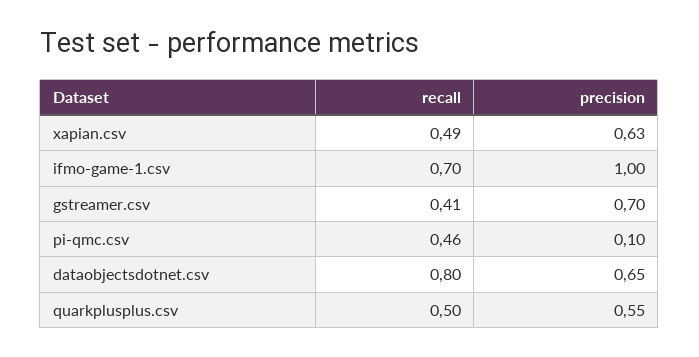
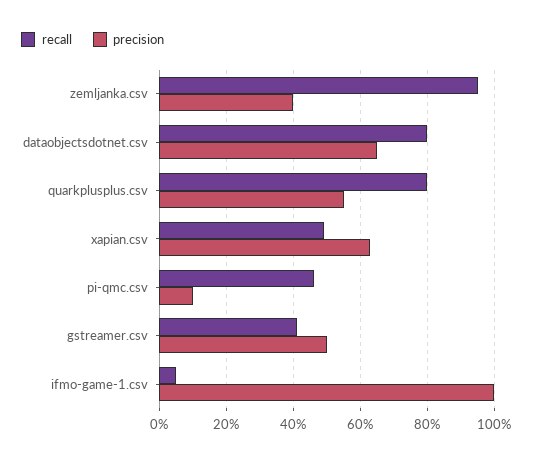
recall, ifmo-game-1.csv: 0.7 -> 0.05
precision, gstreamer.csv: 0.7 -> 0.5
recall, quarkplusplus.csv: 0.5 -> 0.8
recall, zemljanka.csv: none -> 0.95
precision, zemljanka.csv: none -> 0.4

